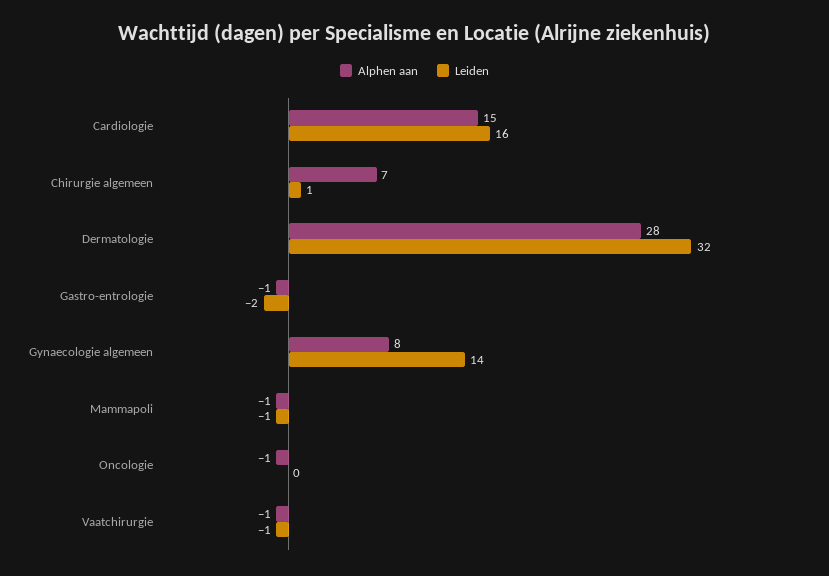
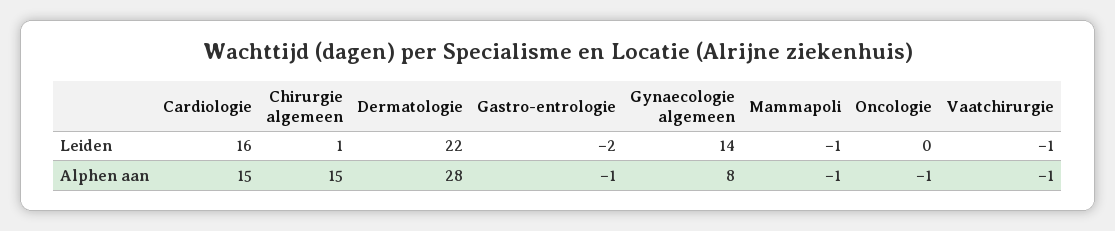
Alphen aan, Chirurgie algemeen: 7 -> 15
Leiden, Dermatologie: 32 -> 22

